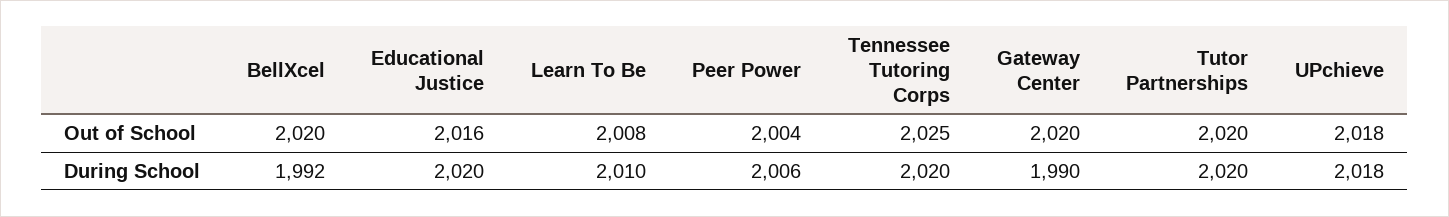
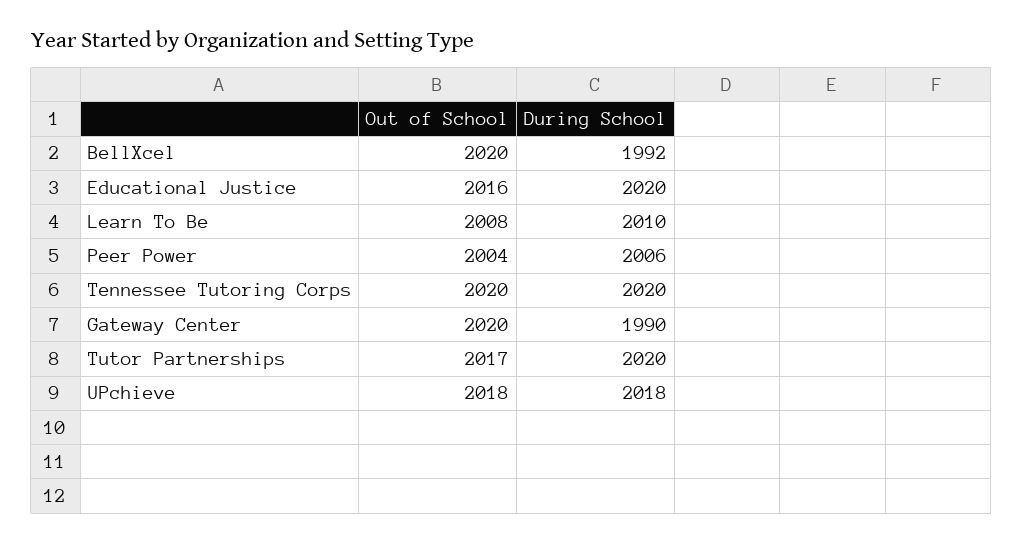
Tennessee Tutoring Corps, Out of School: 2025 -> 2020
Tutor Partnerships, Out of School: 2020 -> 2017

